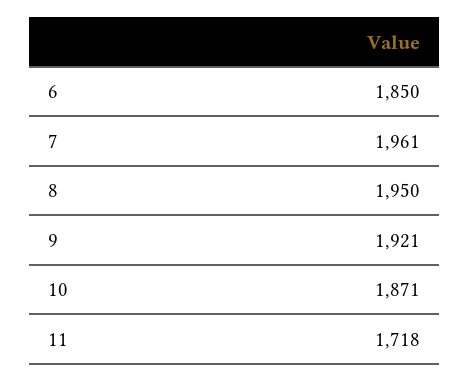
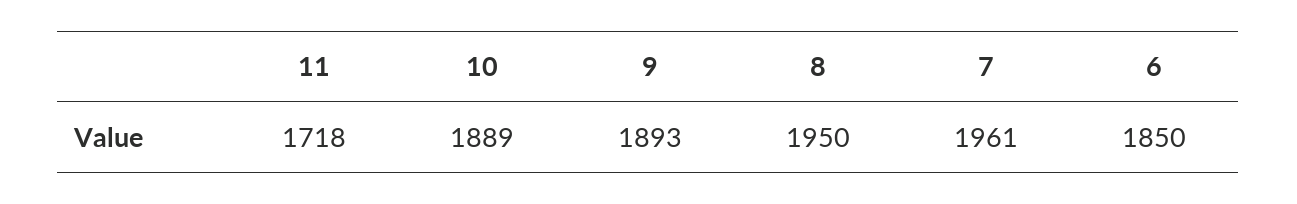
9: 1921 -> 1893
10: 1871 -> 1889

